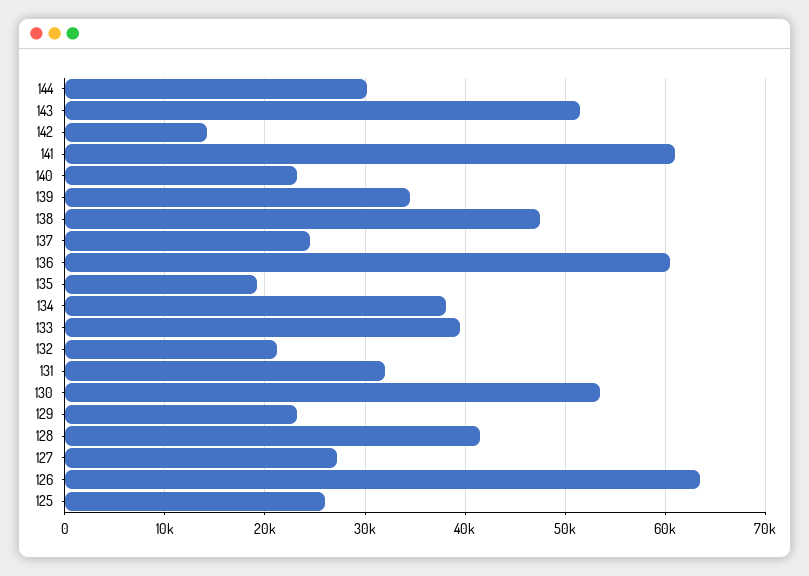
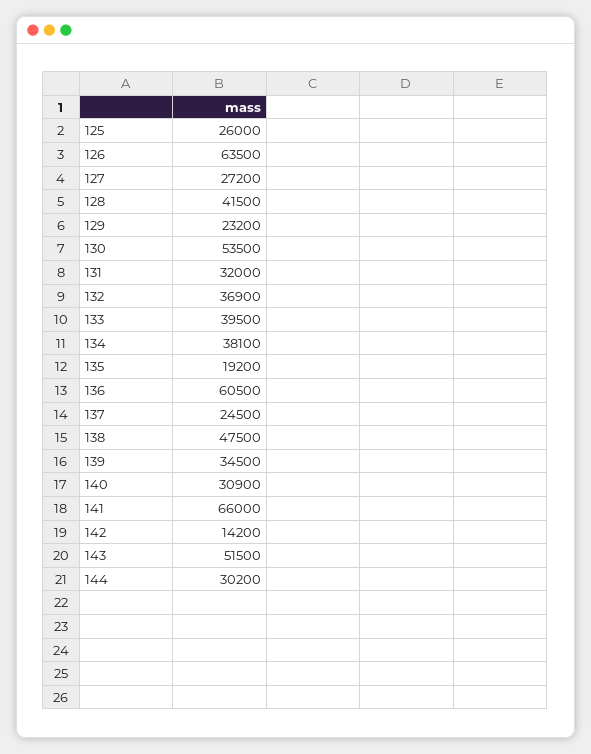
141: 61000 -> 66000
140: 23000 -> 30900
132: 21000 -> 36900

